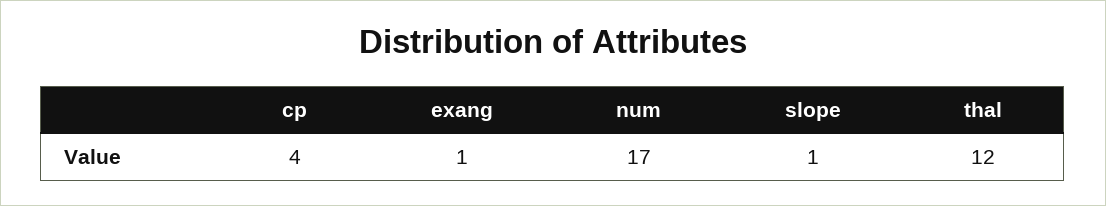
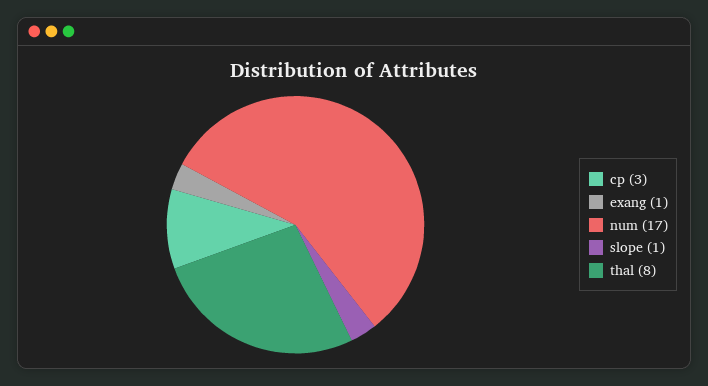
cp: 4 -> 3
thal: 12 -> 8

